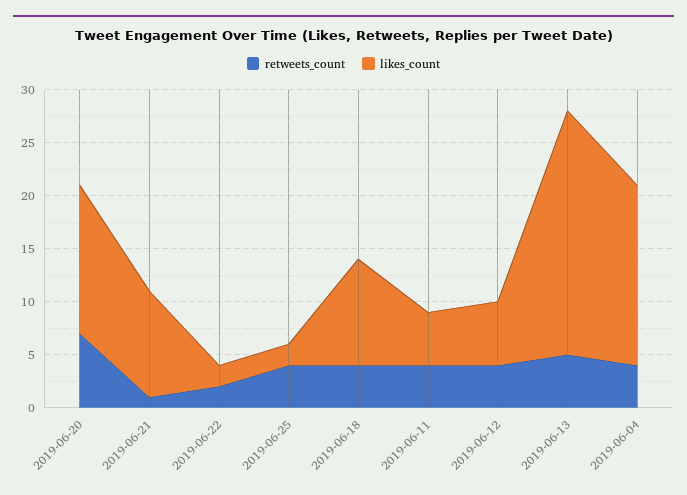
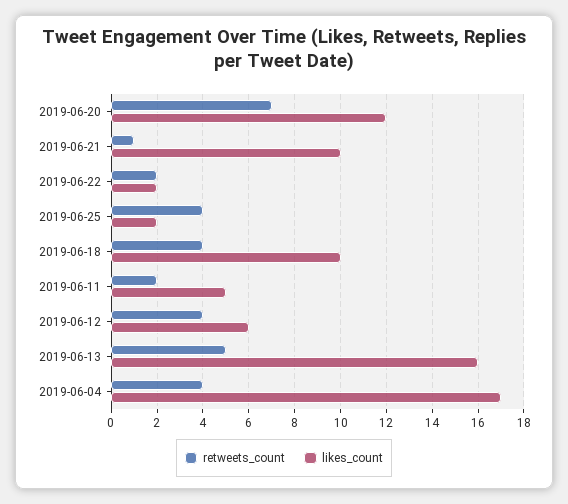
likes_count, 2019-06-20: 14 -> 12
retweets_count, 2019-06-11: 4 -> 2
likes_count, 2019-06-13: 23 -> 16

